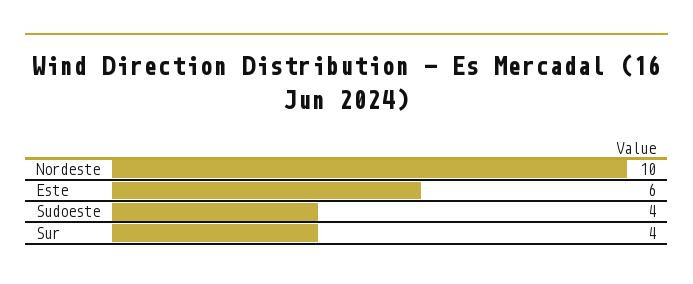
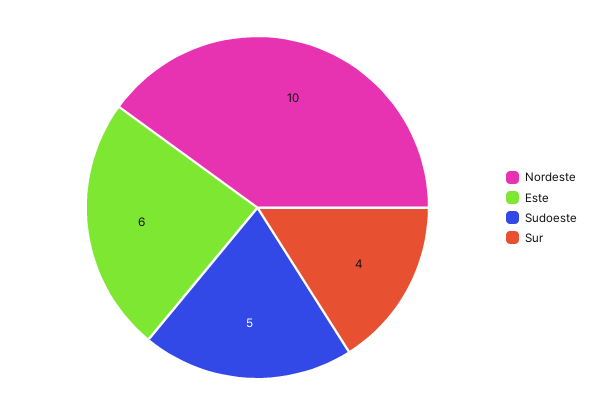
Sudoeste: 4 -> 5

